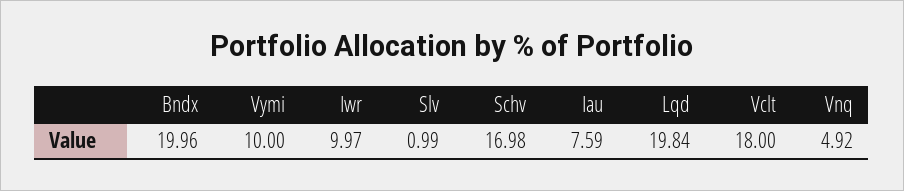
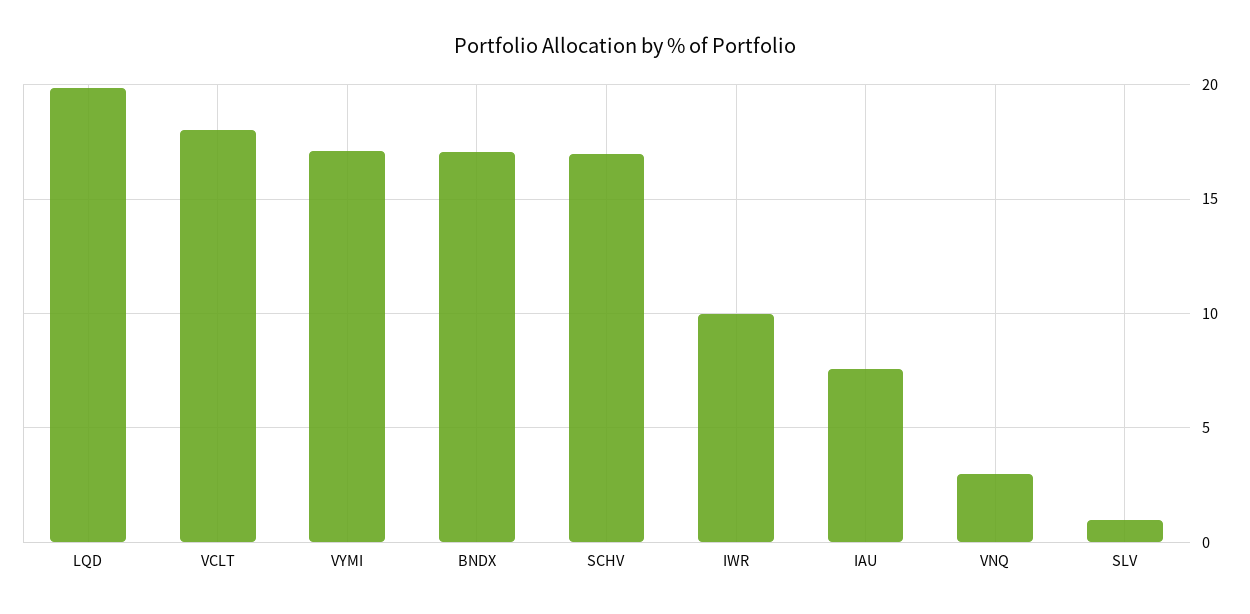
Bndx: 19.96 -> 17
Vymi: 10 -> 17
Vnq: 4.92 -> 3

